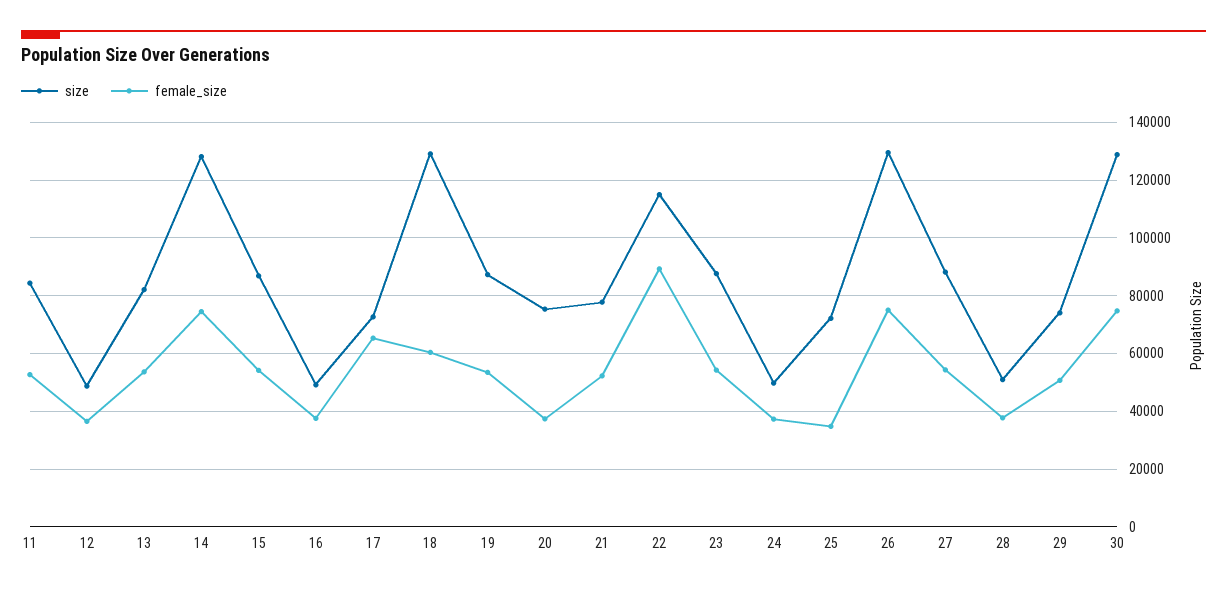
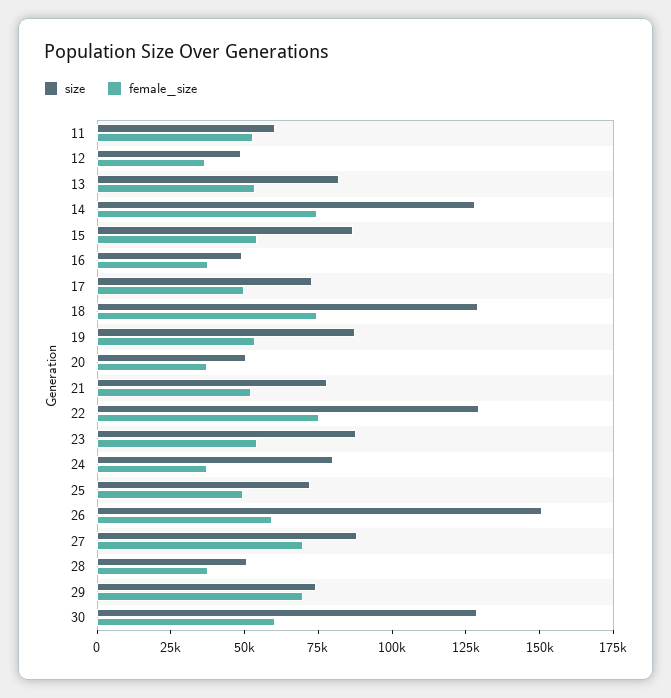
size, 11: 85000 -> 60000
female_size, 17: 65000 -> 50000
female_size, 18: 60000 -> 75000
size, 20: 75000 -> 50000
size, 22: 115000 -> 130000
female_size, 22: 90000 -> 75000
size, 24: 50000 -> 80000
female_size, 25: 35000 -> 50000
size, 26: 130000 -> 150000
female_size, 26: 75000 -> 60000
female_size, 27: 55000 -> 70000
female_size, 29: 50000 -> 70000
female_size, 30: 75000 -> 60000

